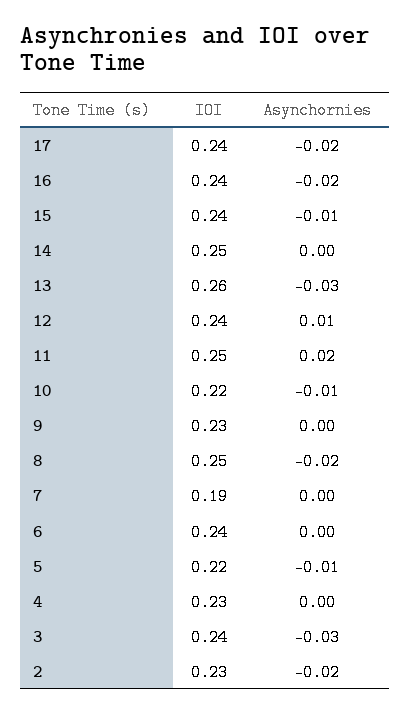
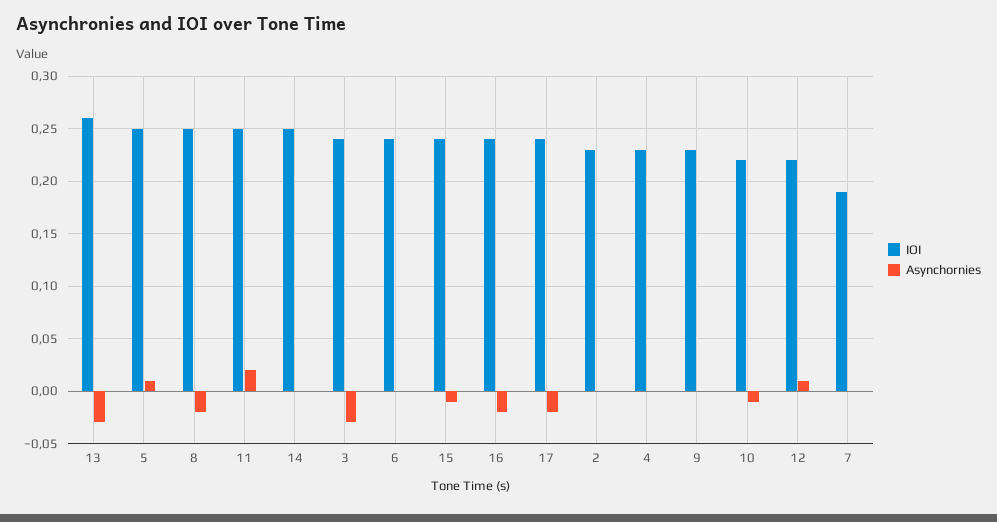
IOI, 12: 0.24 -> 0.22
IOI, 5: 0.22 -> 0.25
Asynchornies, 5: -0.01 -> 0.01
Asynchornies, 2: -0.02 -> 0

